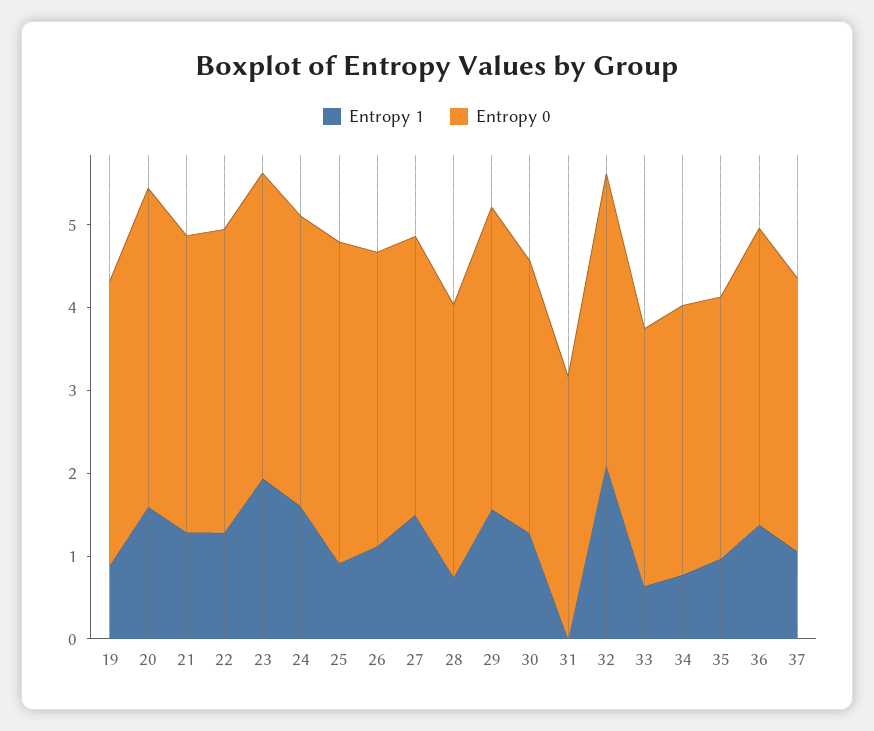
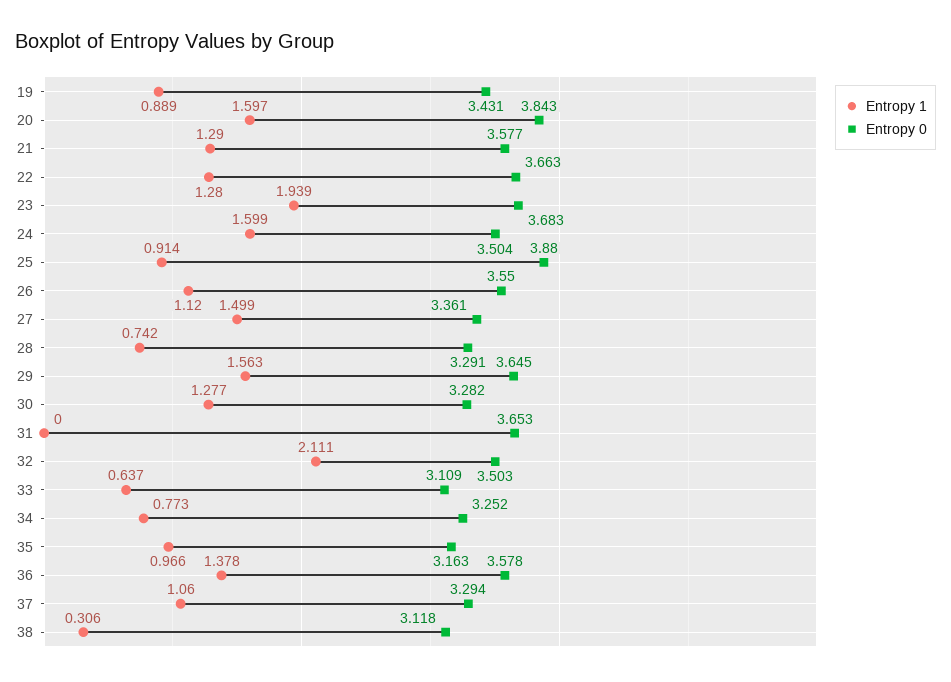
Entropy 0, 31: 3.2 -> 3.653
Entropy 1, 38: none -> 0.306
Entropy 0, 38: none -> 3.118

